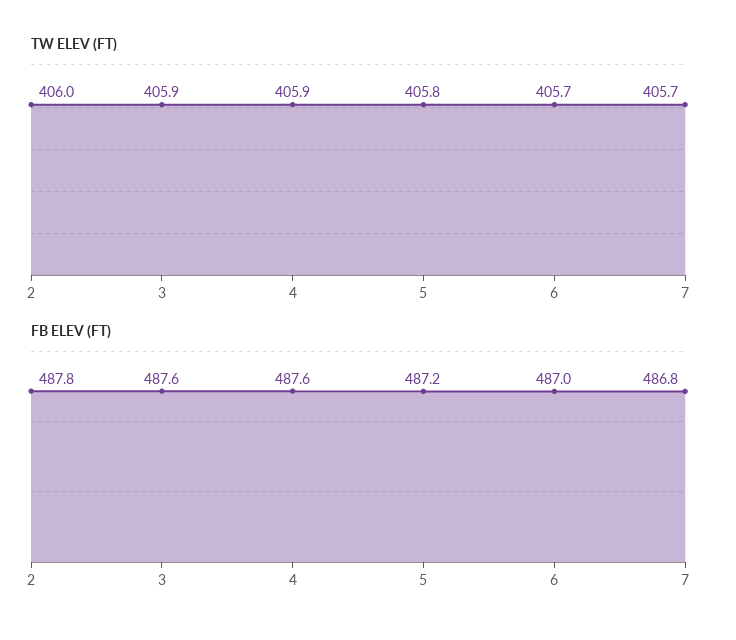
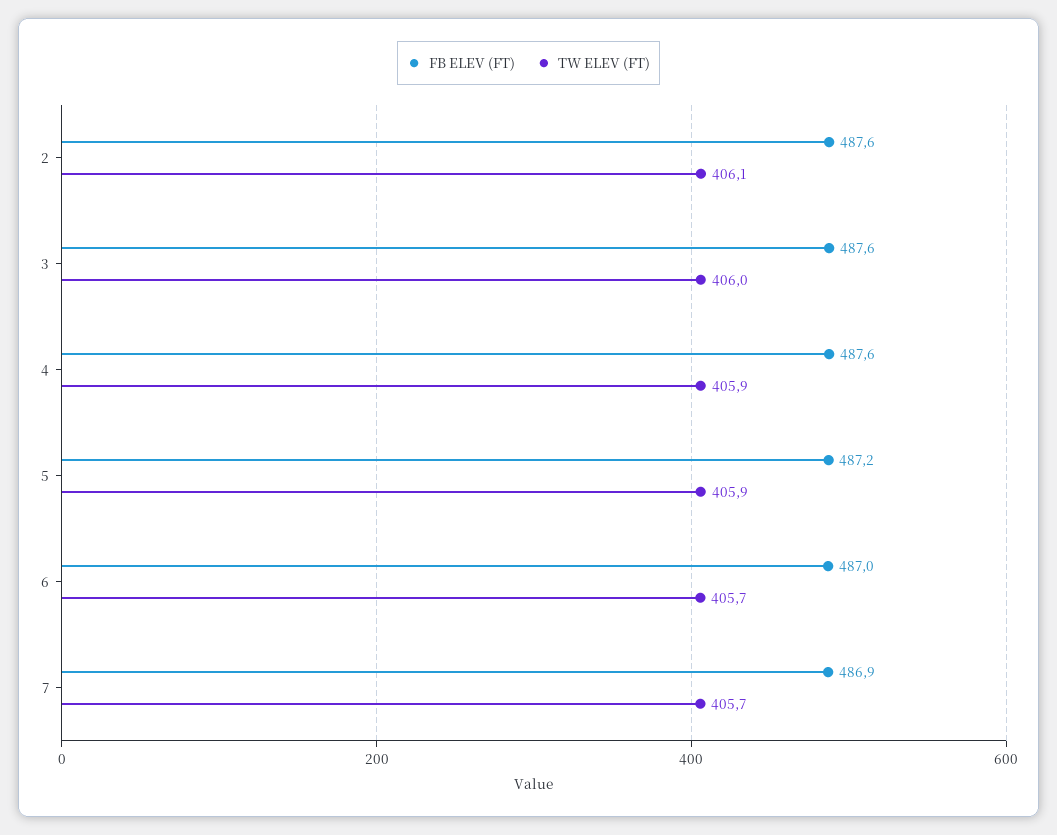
TW ELEV (FT), 2: 406 -> 406.1
TW ELEV (FT), 3: 405.9 -> 406
TW ELEV (FT), 5: 405.8 -> 405.9
FB ELEV (FT), 2: 487.8 -> 487.6
FB ELEV (FT), 7: 486.8 -> 486.9

